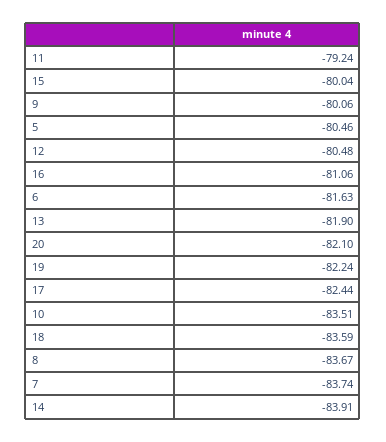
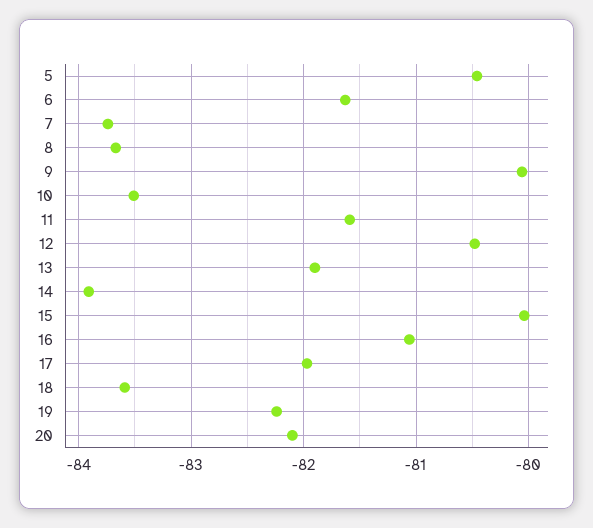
11: -79.24 -> -81.6
17: -82.44 -> -82

